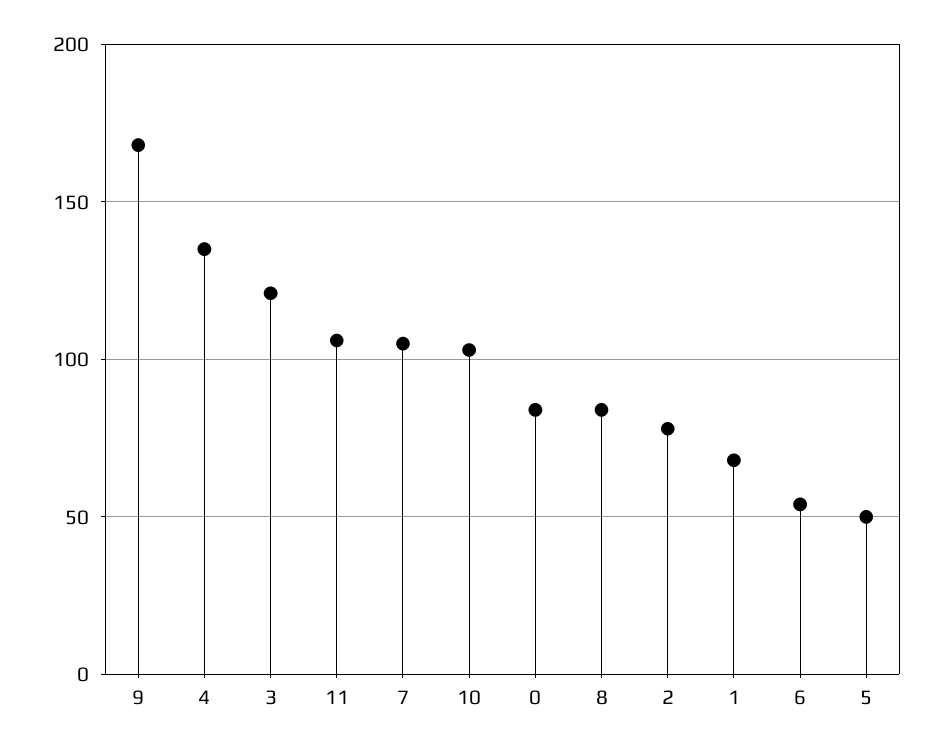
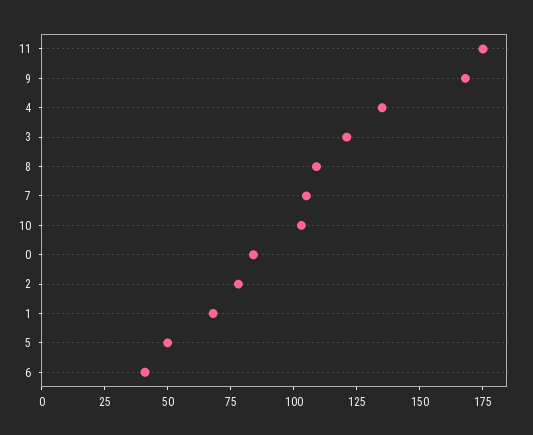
11: 105 -> 175
8: 85 -> 110
6: 55 -> 40

